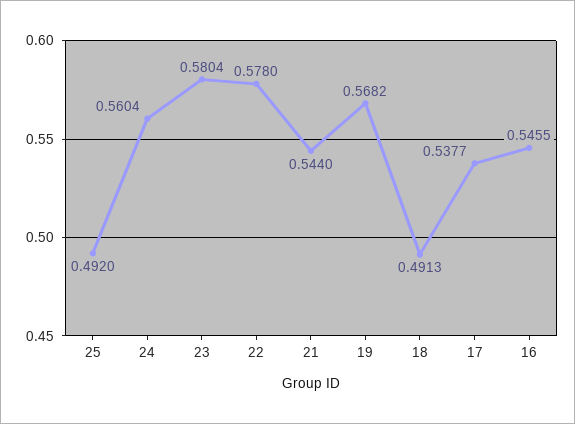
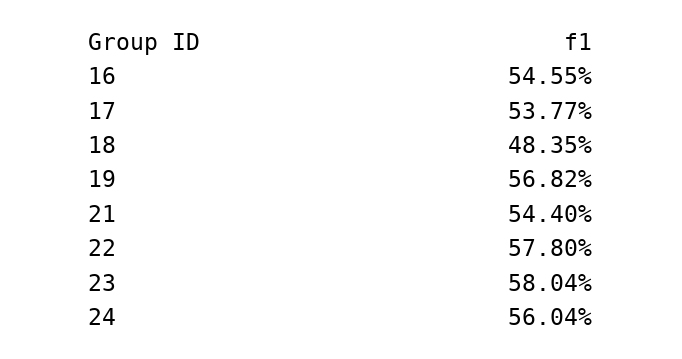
25: 0.492 -> none
18: 0.4913 -> 0.4835

